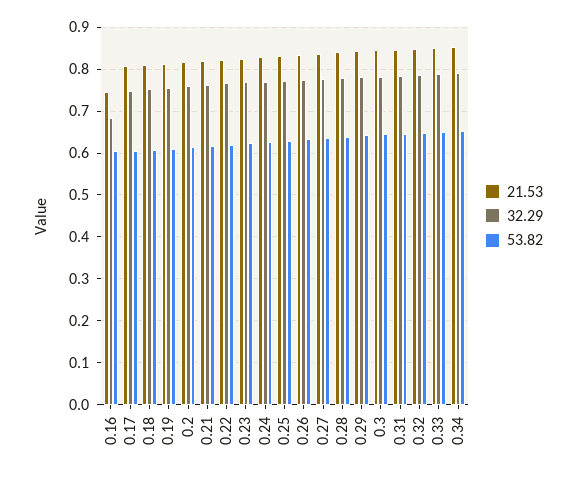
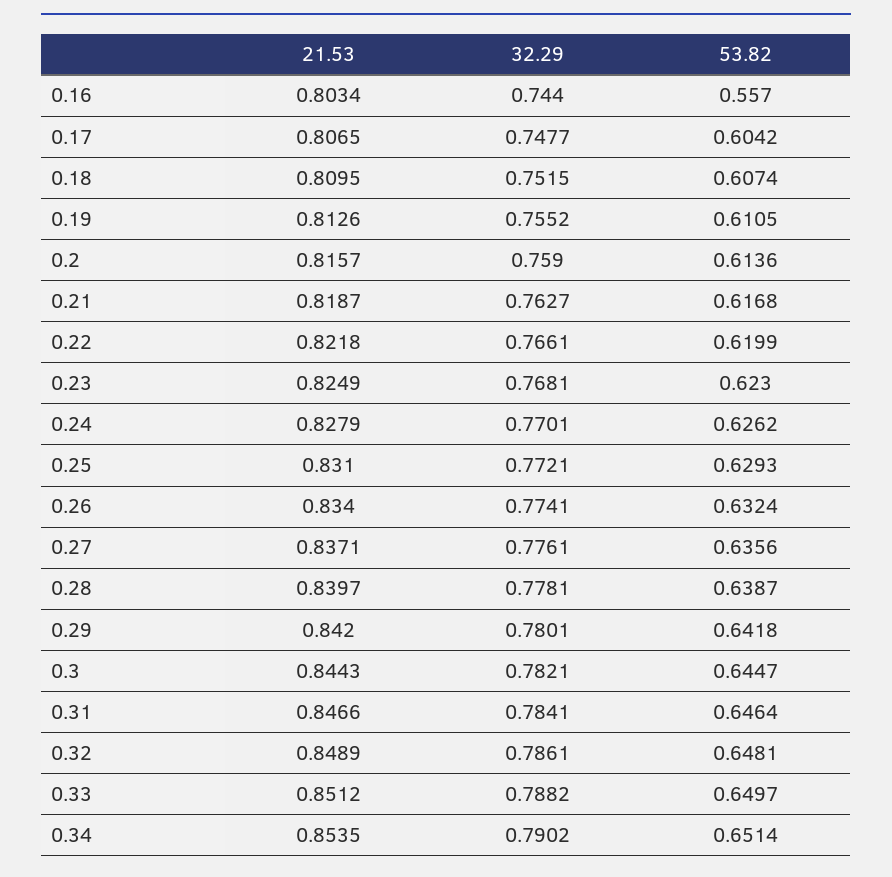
21.53, 0.16: 0.74 -> 0.8034
32.29, 0.16: 0.68 -> 0.744
53.82, 0.16: 0.6 -> 0.557

